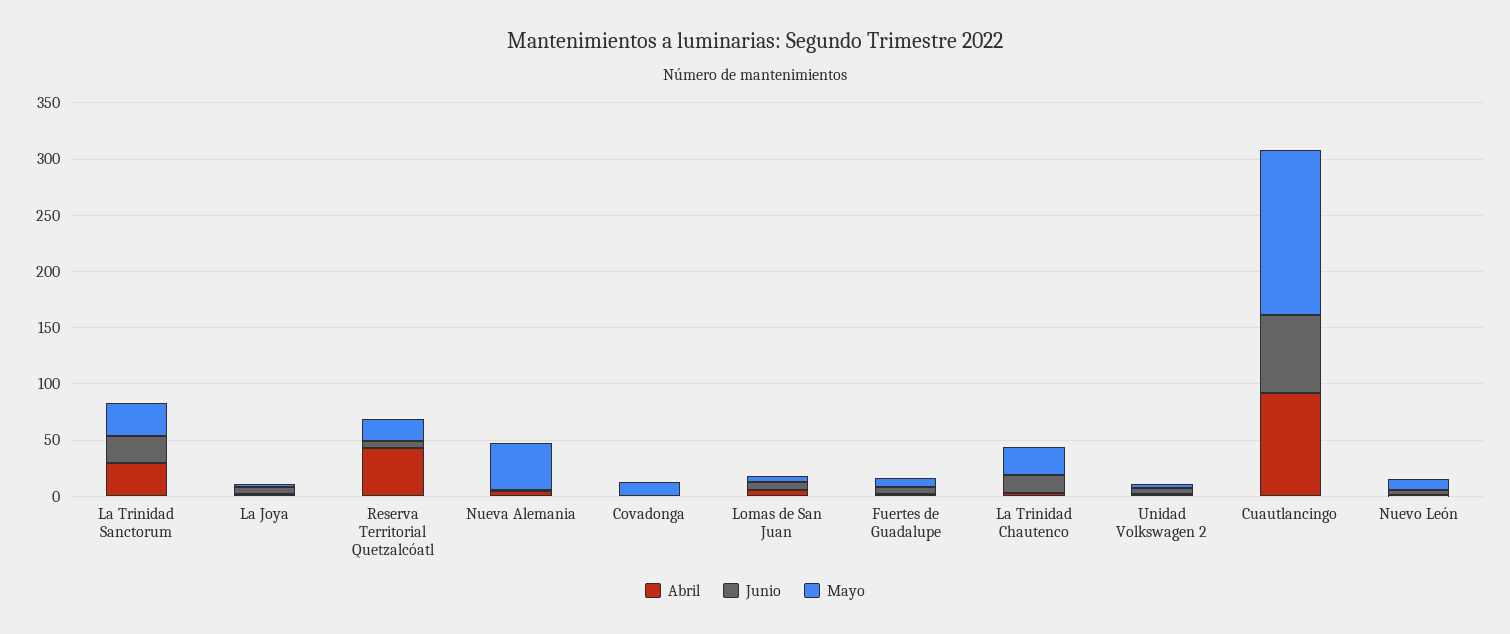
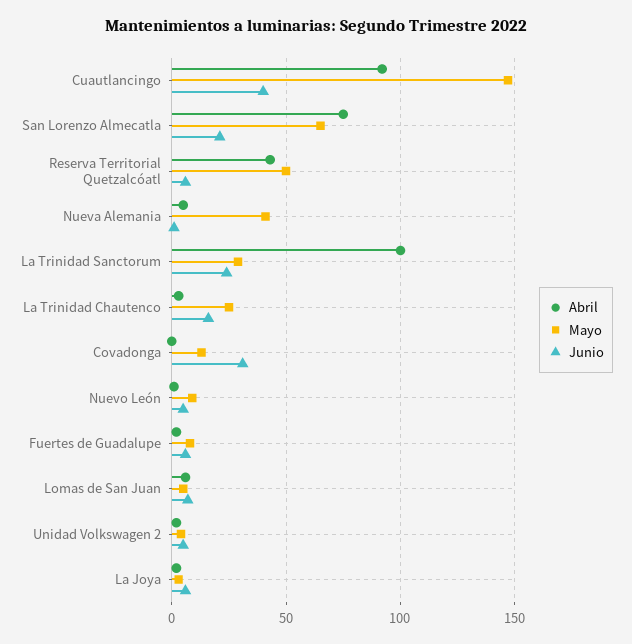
Abril, La Trinidad Sanctorum: 30 -> 100
Mayo, Reserva Territorial Quetzalcóatl: 20 -> 50
Junio, Covadonga: 0 -> 30
Junio, Cuautlancingo: 70 -> 40
Abril, San Lorenzo Almecatla: none -> 75
Mayo, San Lorenzo Almecatla: none -> 65
Junio, San Lorenzo Almecatla: none -> 20

